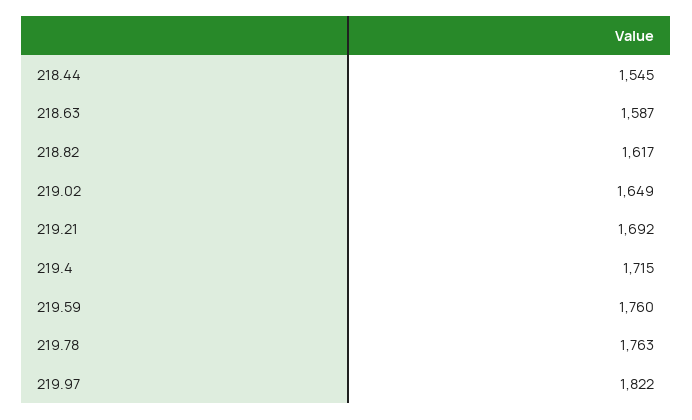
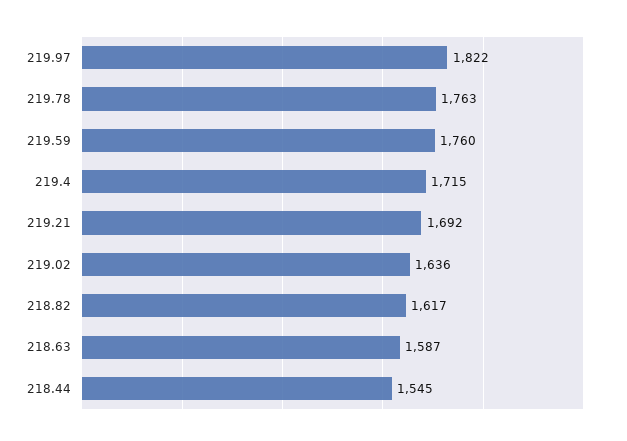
219.02: 1649 -> 1636

